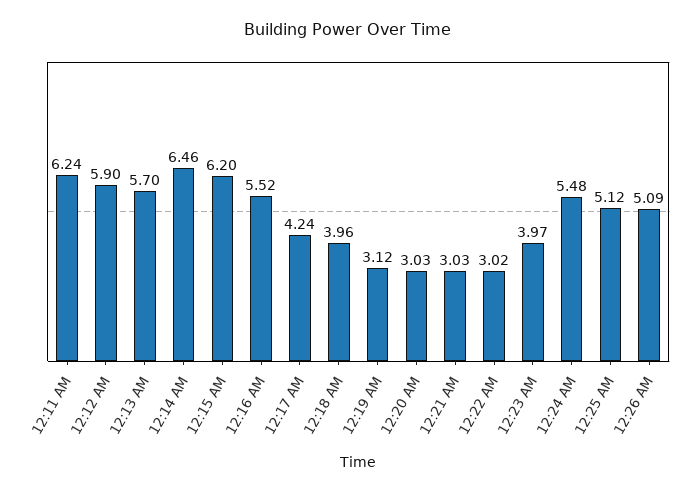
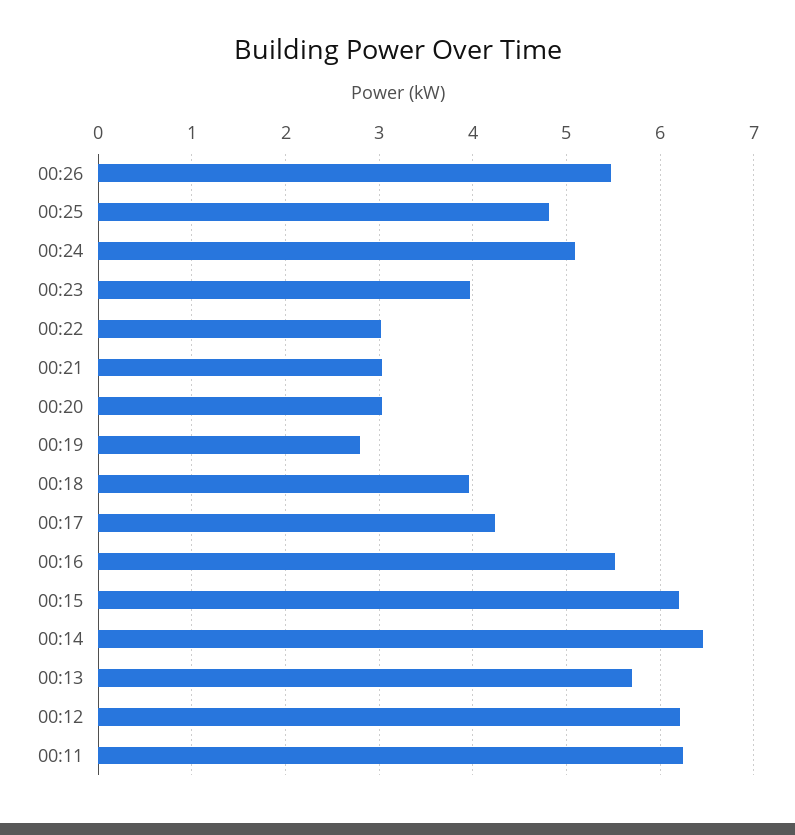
12:12 AM: 5.9 -> 6.2
12:19 AM: 3.12 -> 2.8
12:24 AM: 5.48 -> 5.1
12:25 AM: 5.12 -> 4.8
12:26 AM: 5.09 -> 5.5

